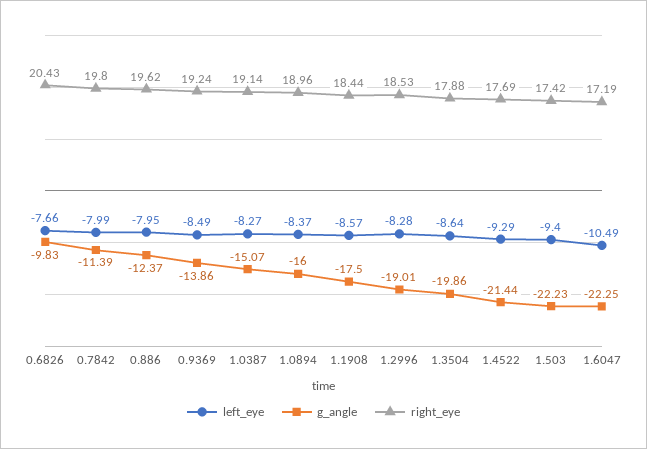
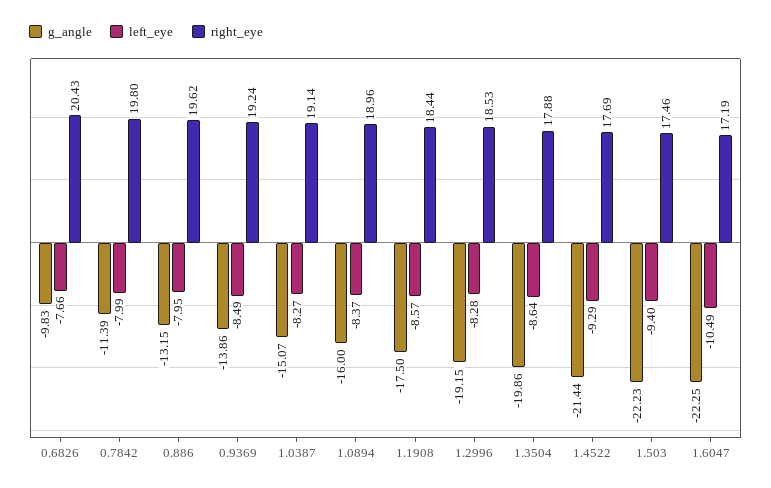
g_angle, 0.886: -12.37 -> -13.15
g_angle, 1.2996: -19.01 -> -19.15
right_eye, 1.503: 17.42 -> 17.46

